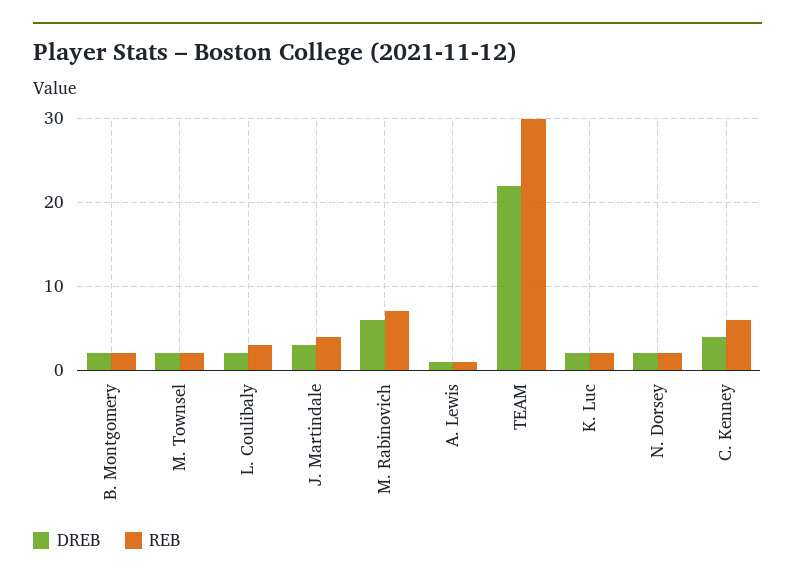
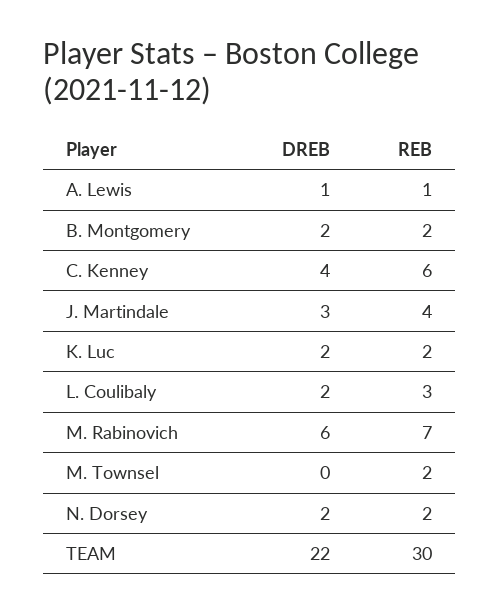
DREB, M. Townsel: 2 -> 0

